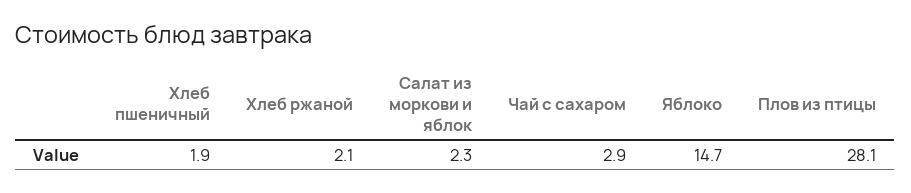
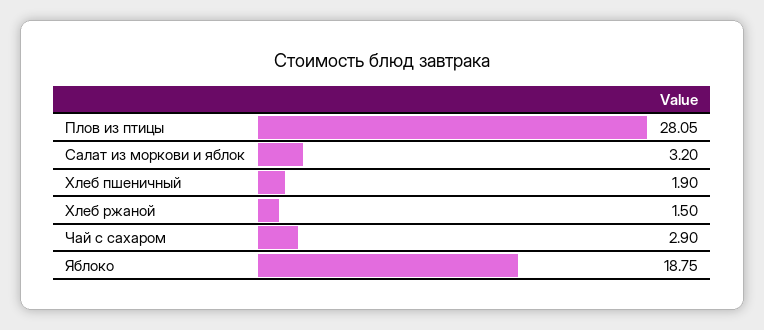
Хлеб ржаной: 2.1 -> 1.5
Салат из моркови и яблок: 2.3 -> 3.2
Яблоко: 14.7 -> 18.75

